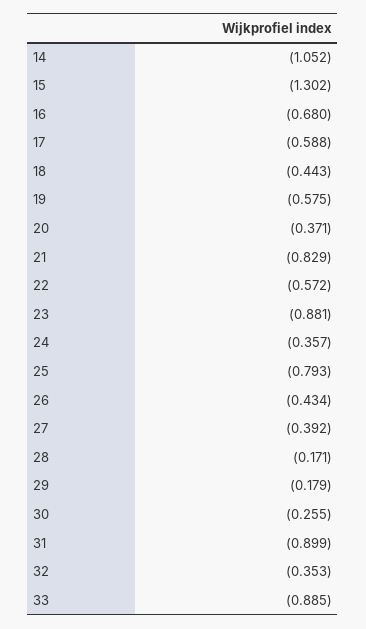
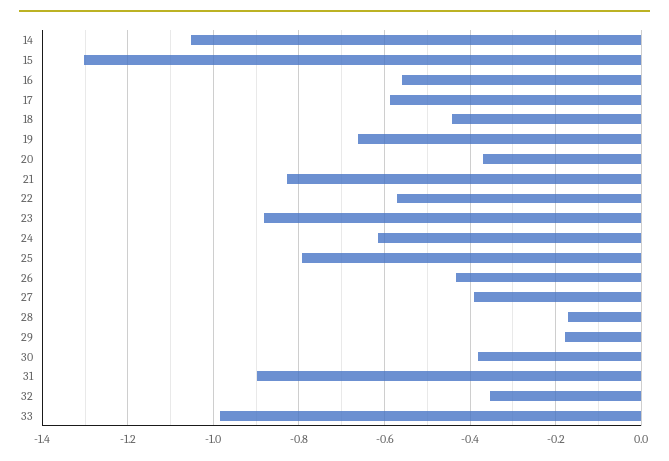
16: -0.68 -> -0.56
19: -0.575 -> -0.66
24: -0.357 -> -0.62
30: -0.255 -> -0.38
33: -0.885 -> -0.98

